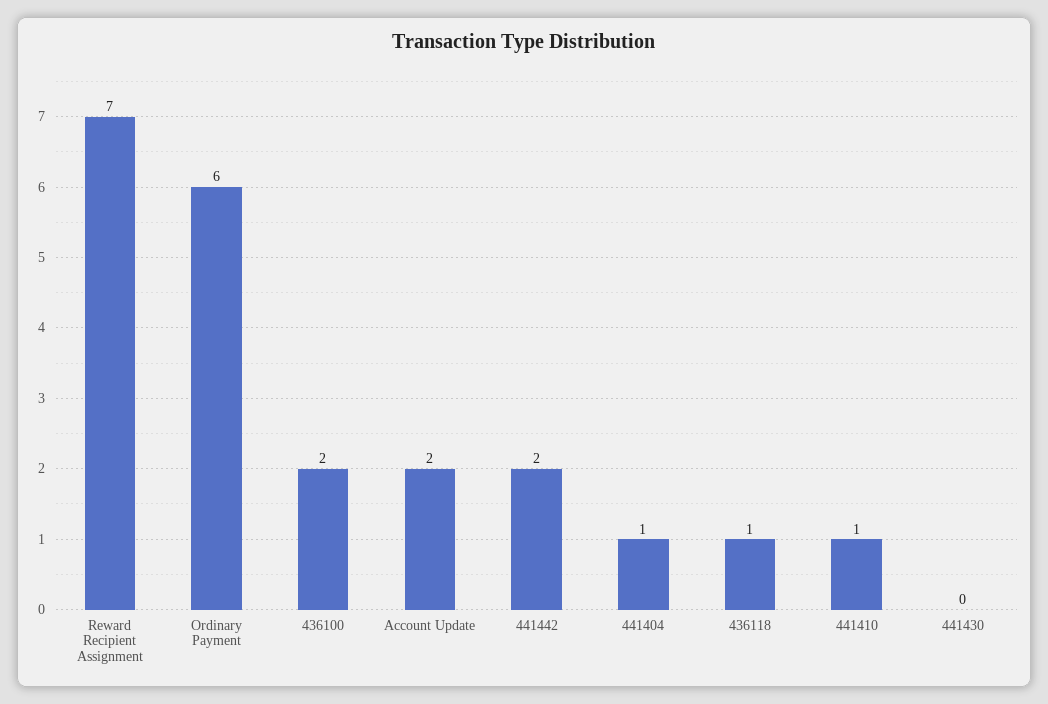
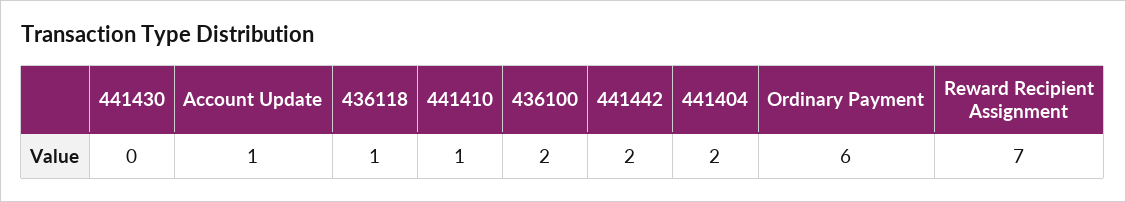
Account Update: 2 -> 1
441404: 1 -> 2

